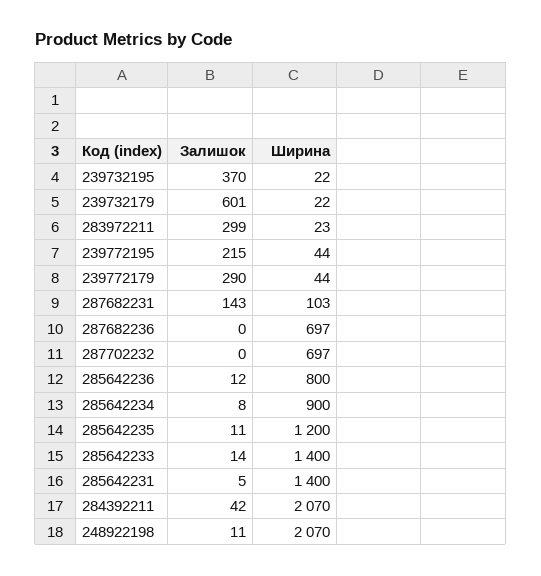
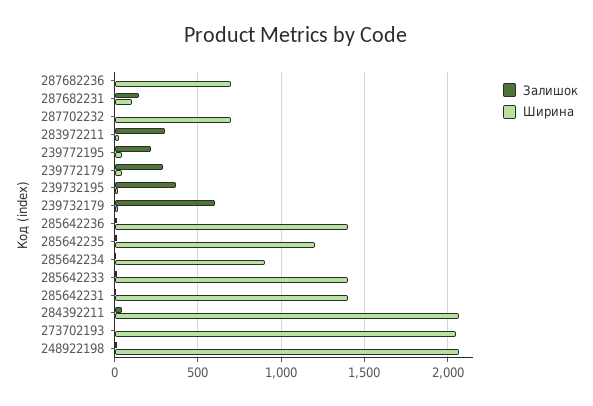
Ширина, 285642236: 800 -> 1400
Залишок, 273702193: none -> 0
Ширина, 273702193: none -> 2050

